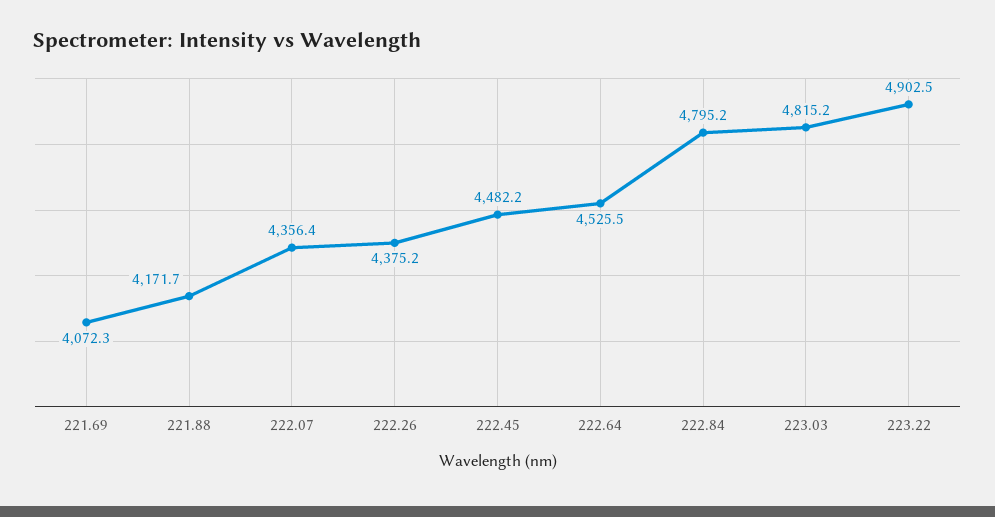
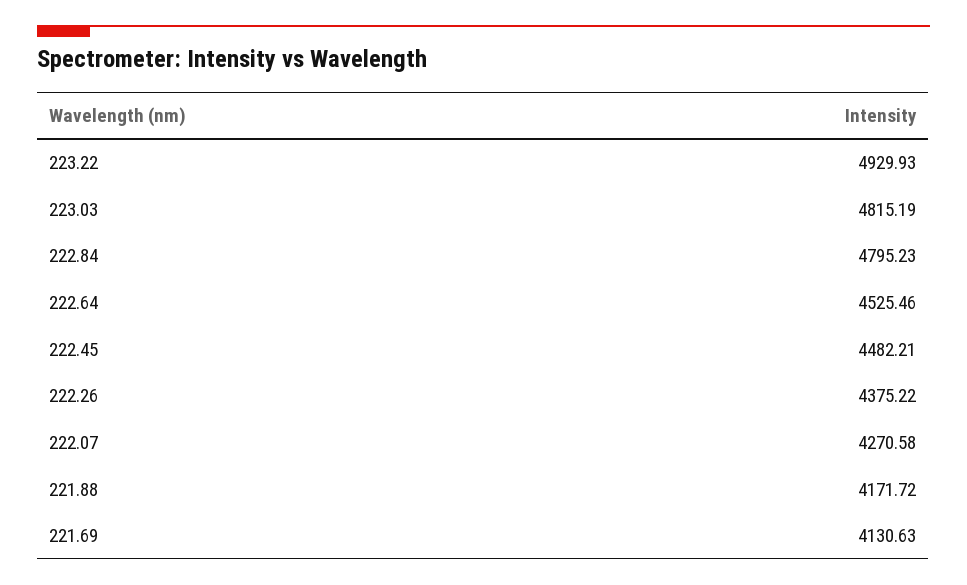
221.69: 4072.3 -> 4130.63
222.07: 4356.4 -> 4270.58
223.22: 4902.5 -> 4929.93

